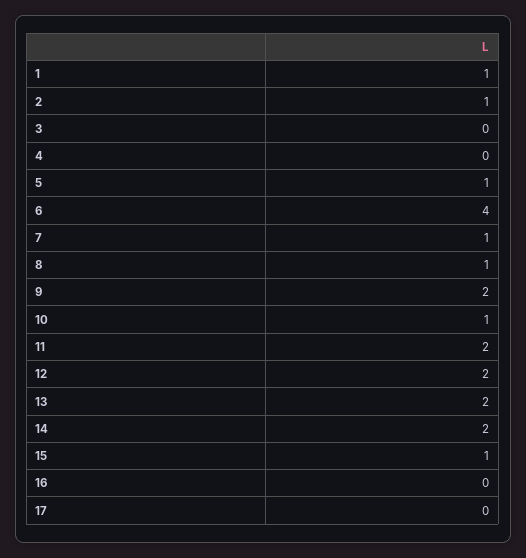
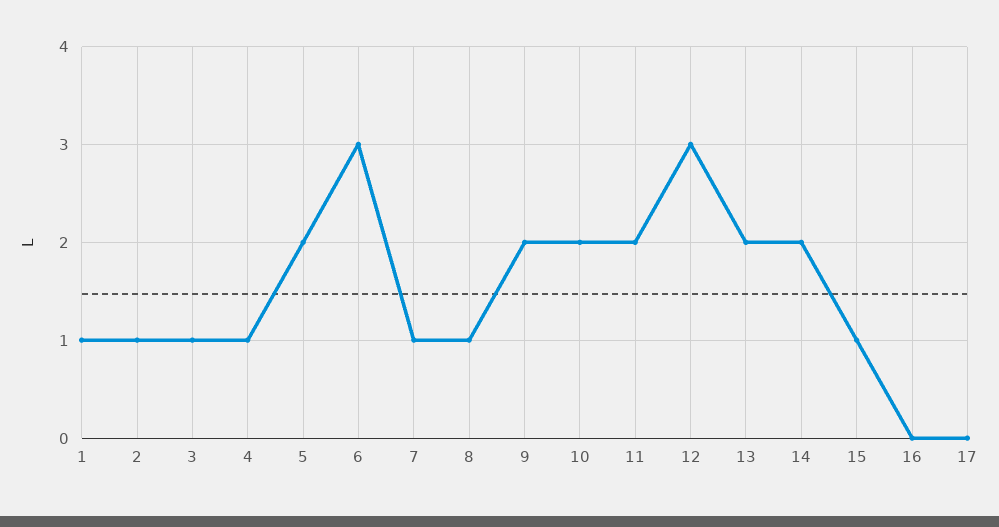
3: 0 -> 1
4: 0 -> 1
5: 1 -> 2
6: 4 -> 3
10: 1 -> 2
12: 2 -> 3

